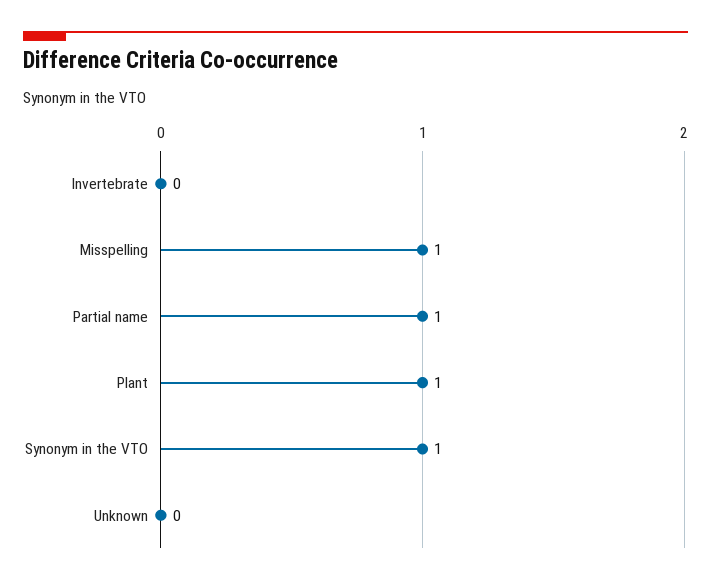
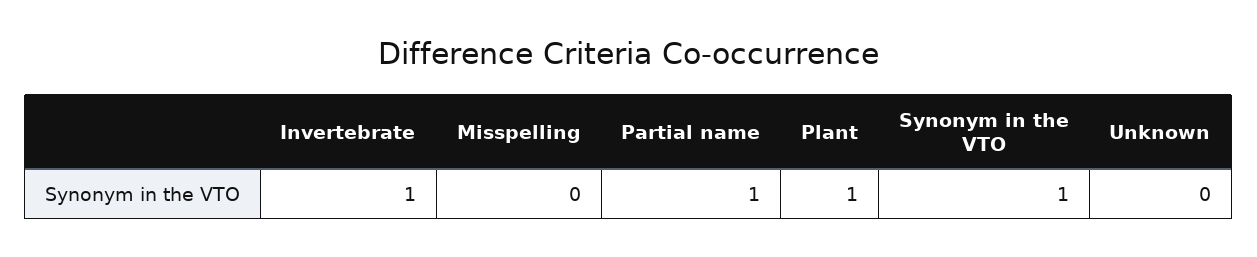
Invertebrate: 0 -> 1
Misspelling: 1 -> 0

